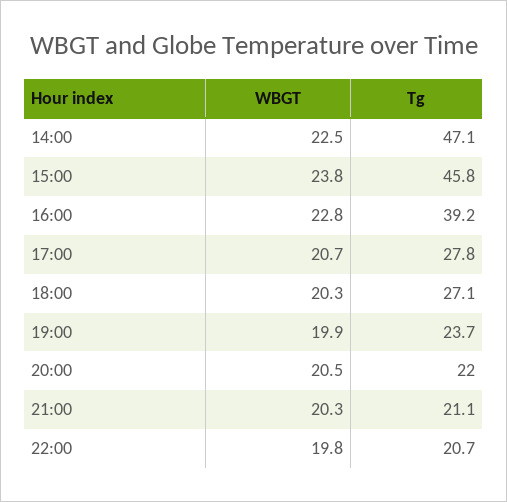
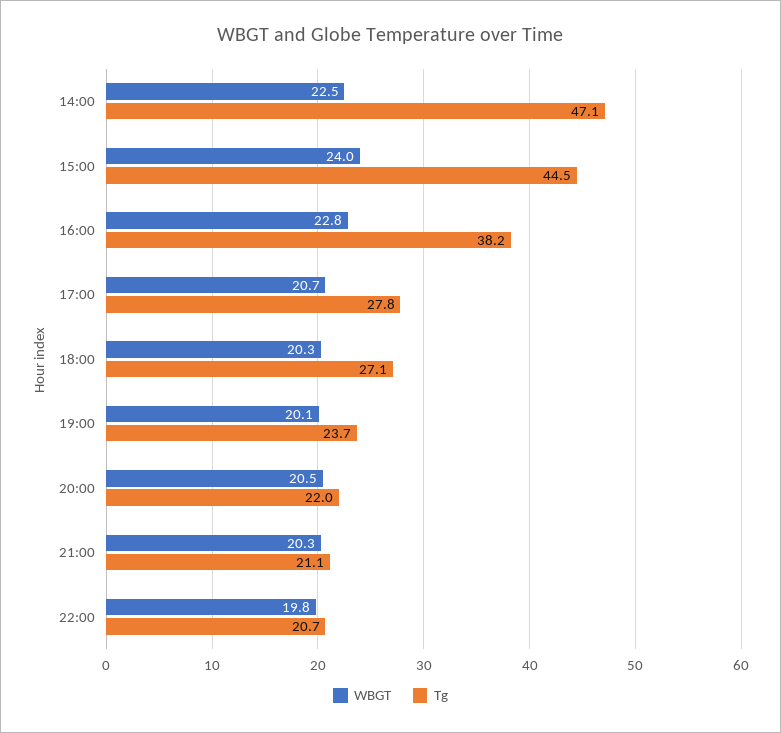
WBGT, 15:00: 23.8 -> 24
Tg, 15:00: 45.8 -> 44.5
Tg, 16:00: 39.2 -> 38.2
WBGT, 19:00: 19.9 -> 20.1

